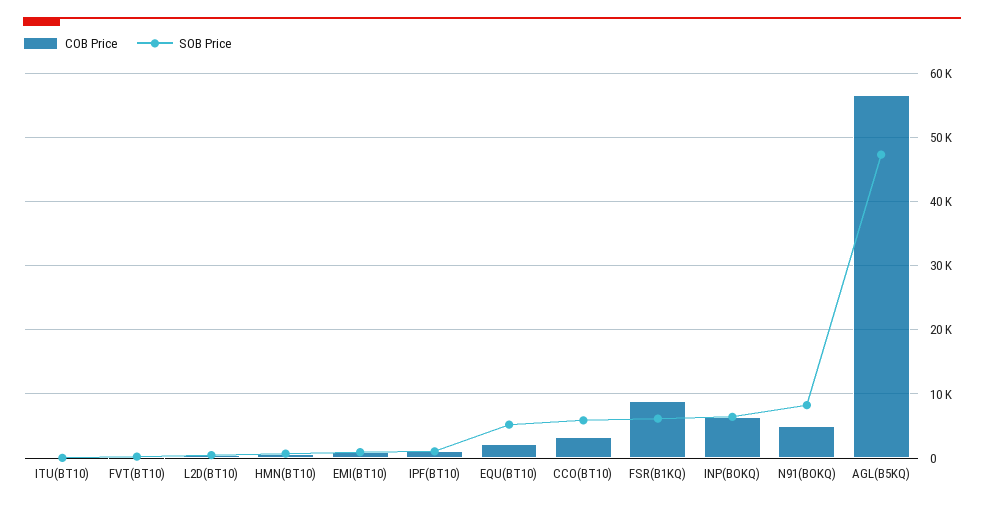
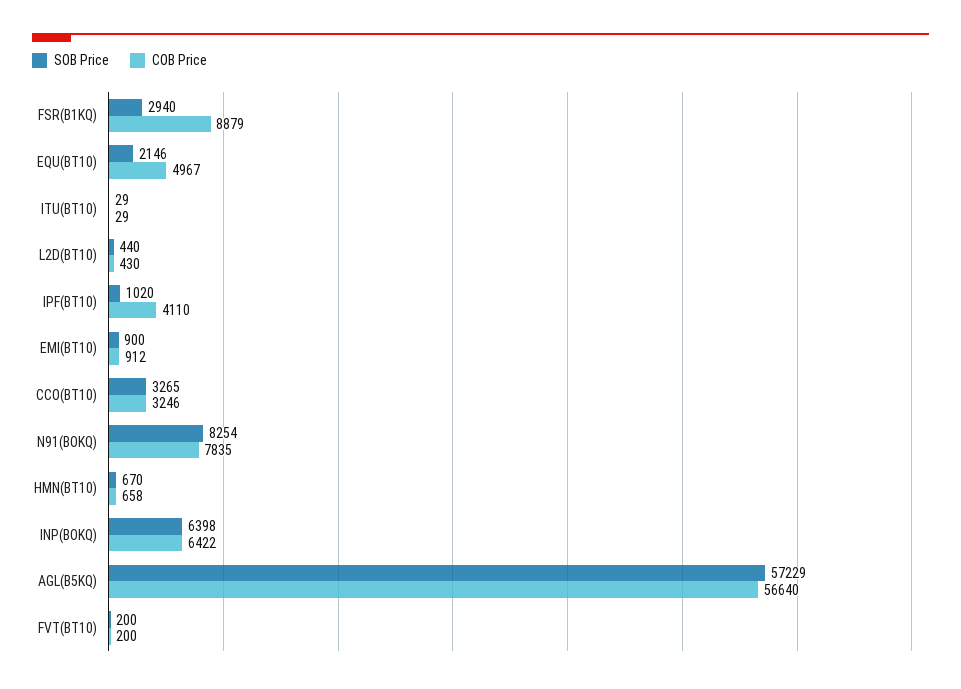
COB Price, IPF(BT10): 1000 -> 4110
COB Price, EQU(BT10): 2000 -> 4967
SOB Price, EQU(BT10): 5000 -> 2146
SOB Price, CCO(BT10): 6000 -> 3265
SOB Price, FSR(B1KQ): 6000 -> 2940
COB Price, N91(BOKQ): 5000 -> 7835
SOB Price, AGL(B5KQ): 47000 -> 57229

